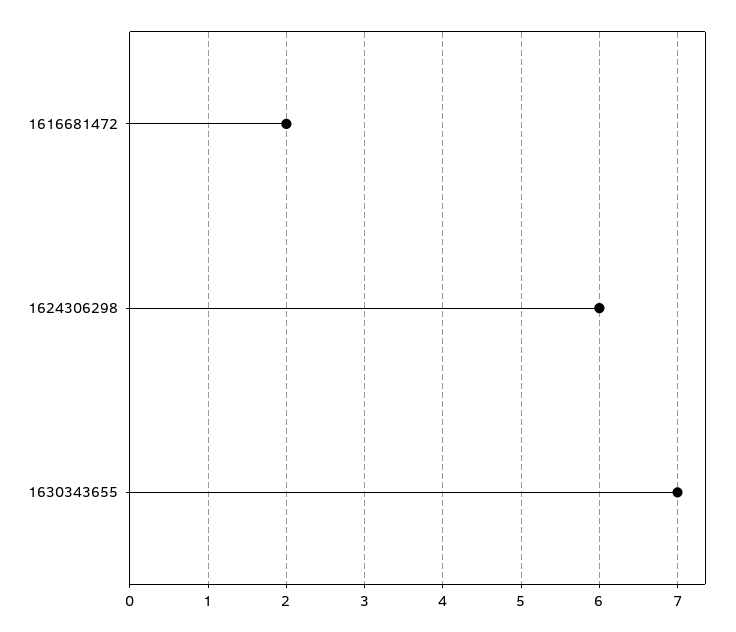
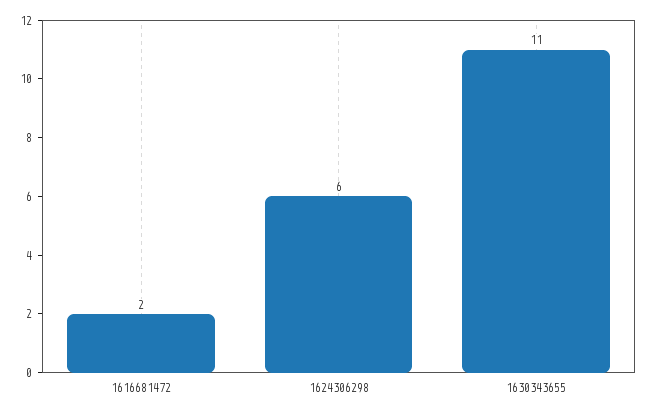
1630343655: 7 -> 11

